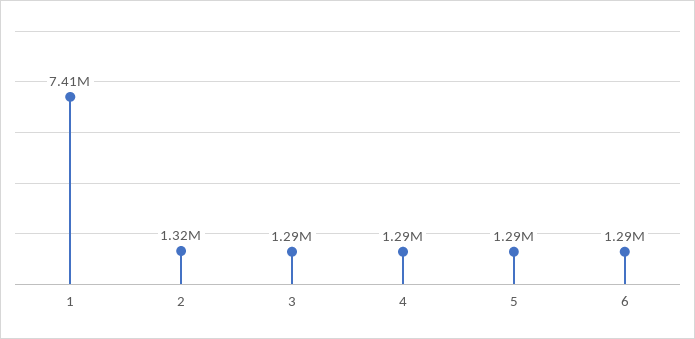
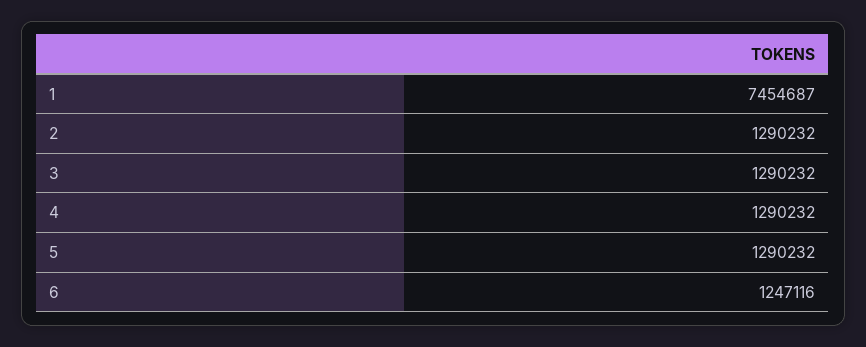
1: 7410000 -> 7454687
2: 1320000 -> 1290232
6: 1290000 -> 1247116

